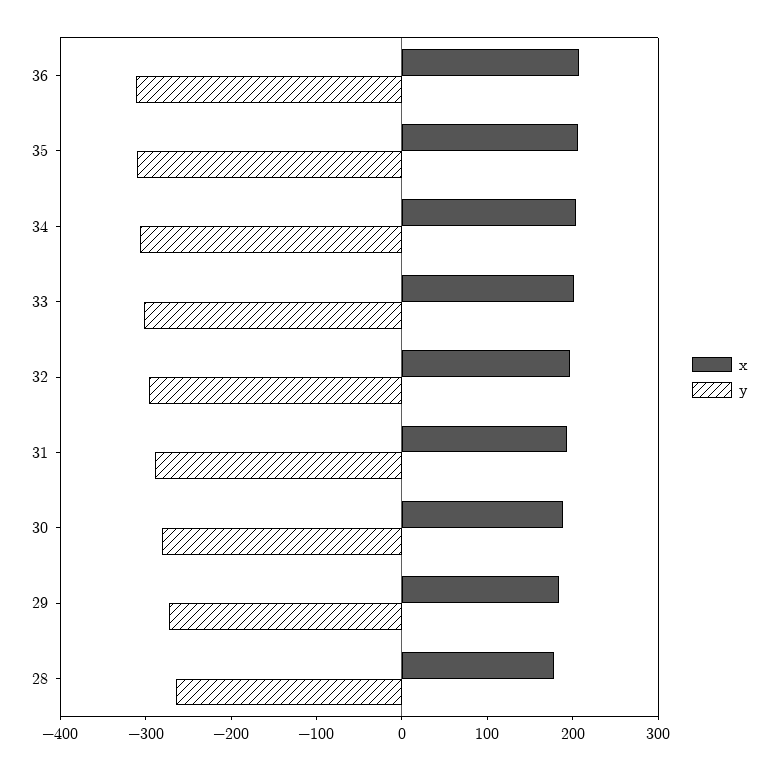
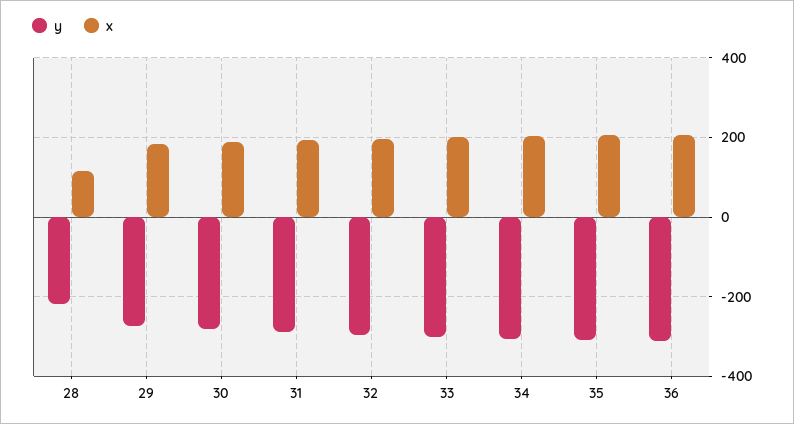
x, 28: 180 -> 120
y, 28: -260 -> -220

